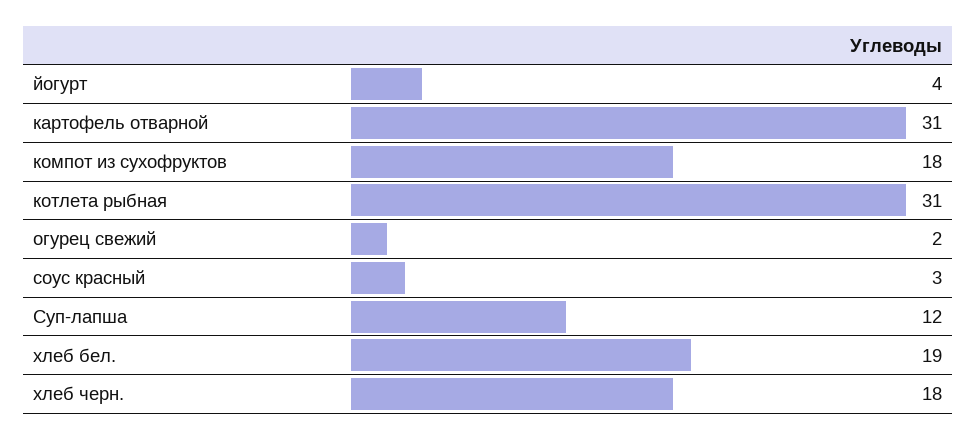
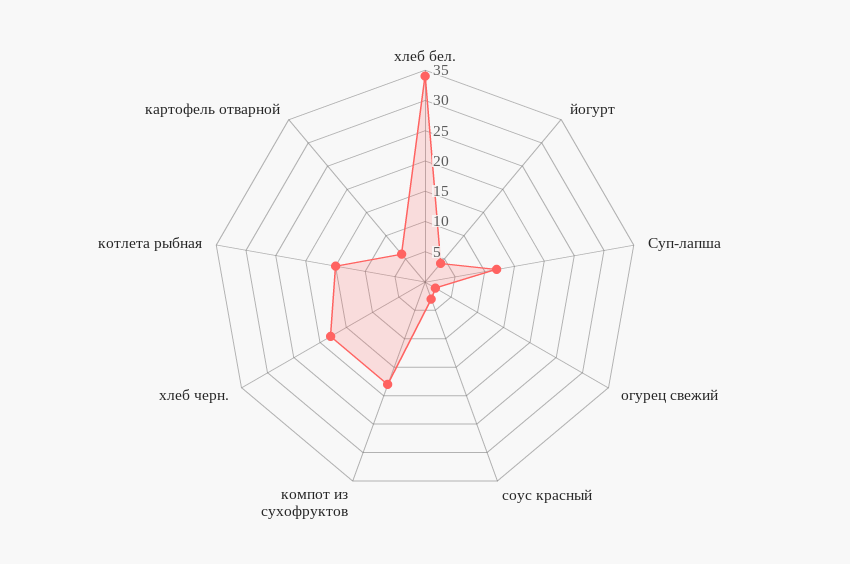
картофель отварной: 31 -> 5
котлета рыбная: 31 -> 15
хлеб бел.: 19 -> 35

